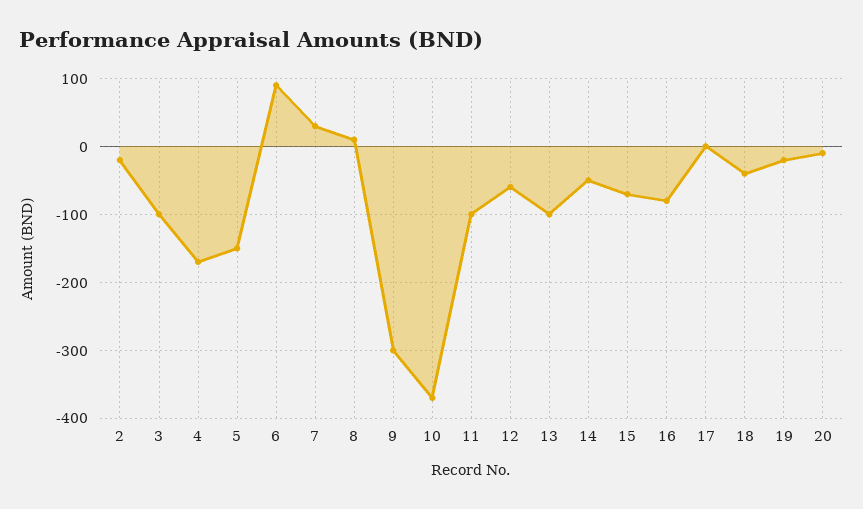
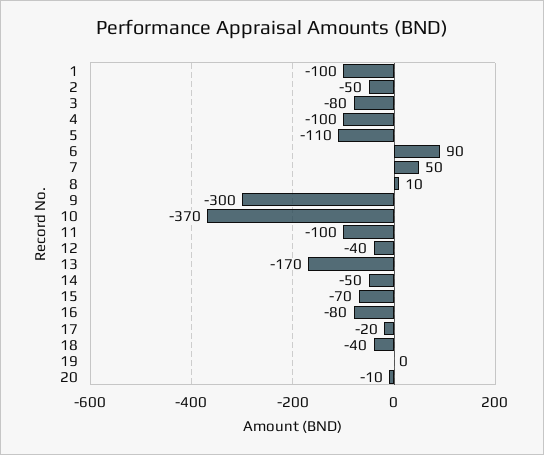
2: -20 -> -50
3: -100 -> -80
4: -170 -> -100
5: -150 -> -110
7: 30 -> 50
12: -60 -> -40
13: -100 -> -170
17: 0 -> -20
19: -20 -> 0
1: none -> -100

